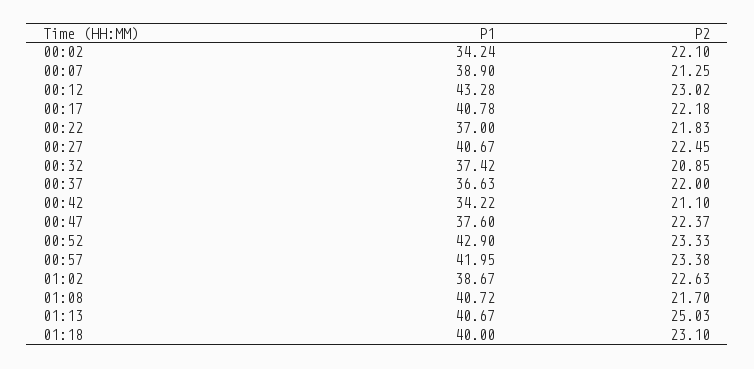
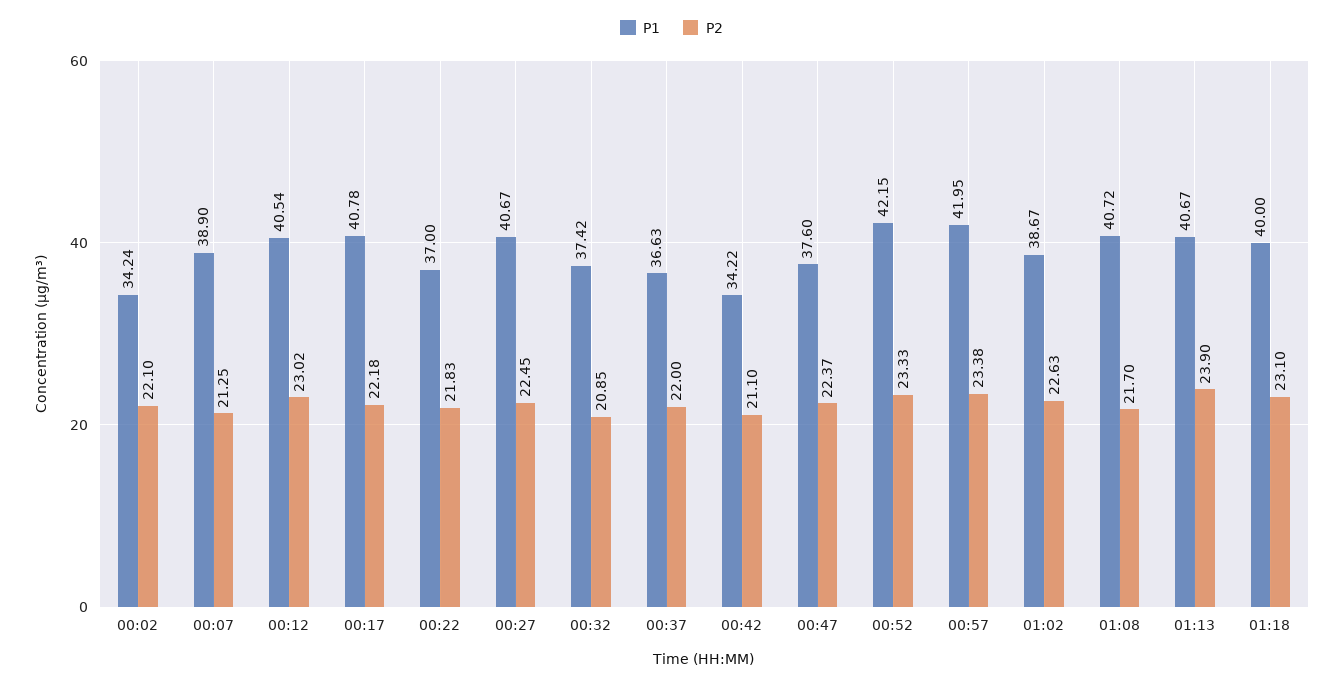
P1, 00:12: 43.28 -> 40.54
P1, 00:52: 42.9 -> 42.15
P2, 01:13: 25.03 -> 23.9

